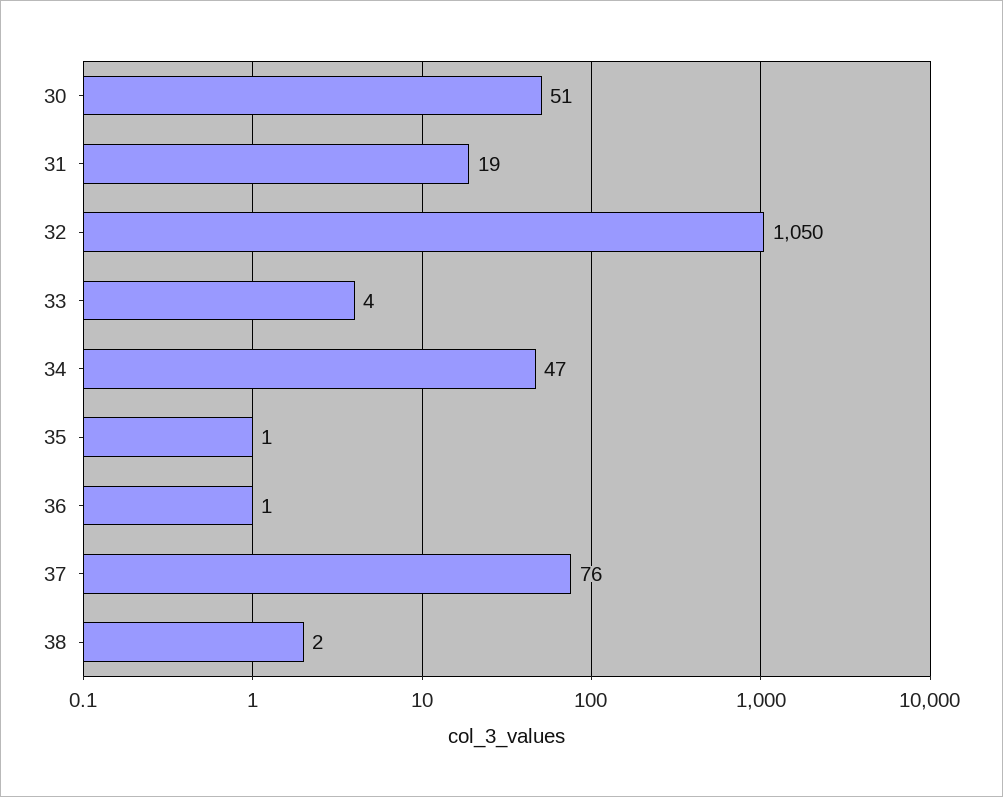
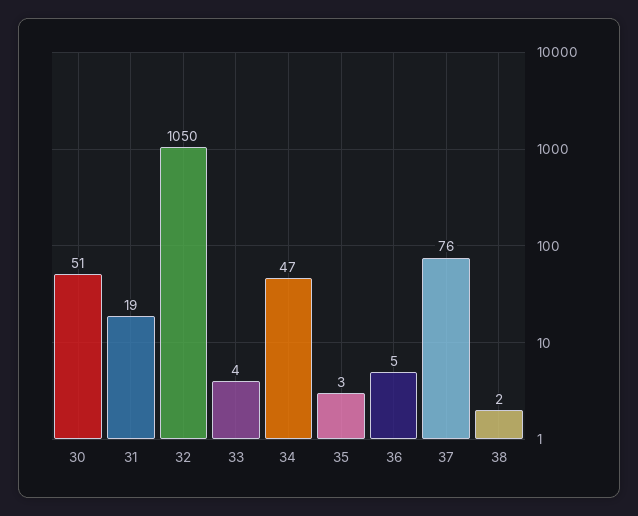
35: 1 -> 3
36: 1 -> 5

